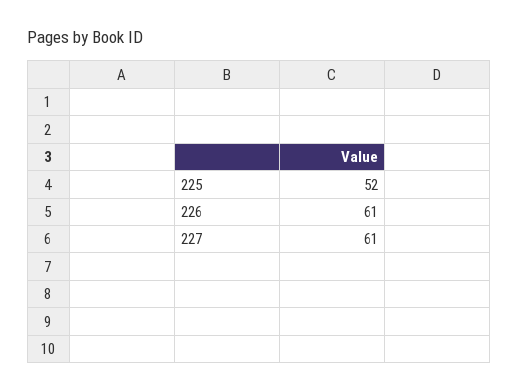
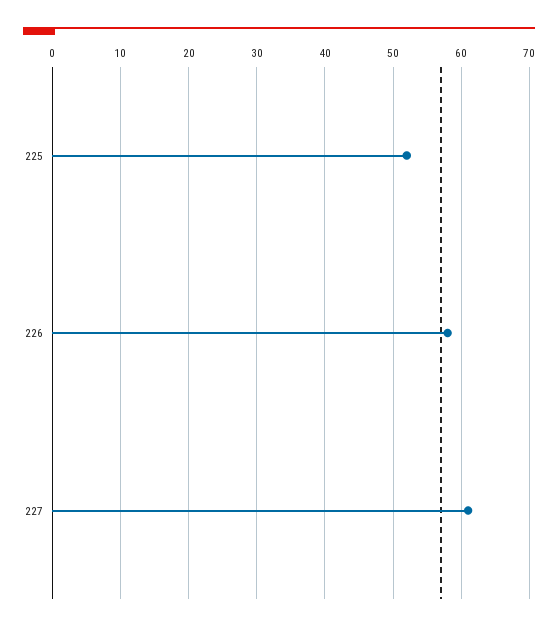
226: 61 -> 58

